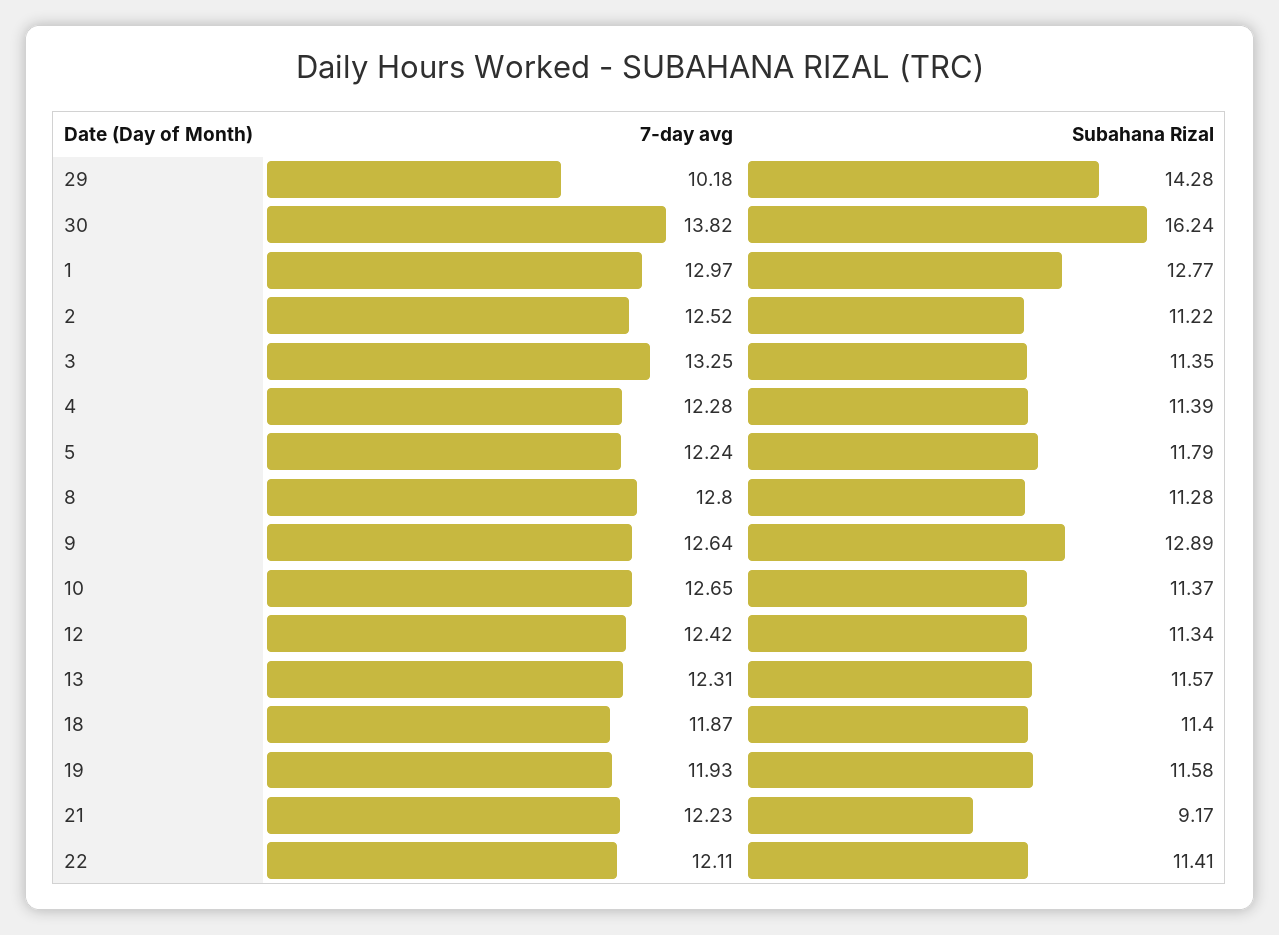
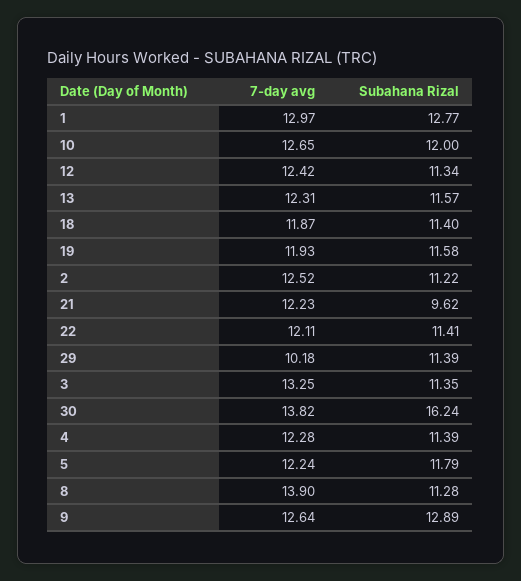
Subahana Rizal, 29: 14.28 -> 11.39
7-day avg, 8: 12.8 -> 13.9
Subahana Rizal, 10: 11.37 -> 12
Subahana Rizal, 21: 9.17 -> 9.62

